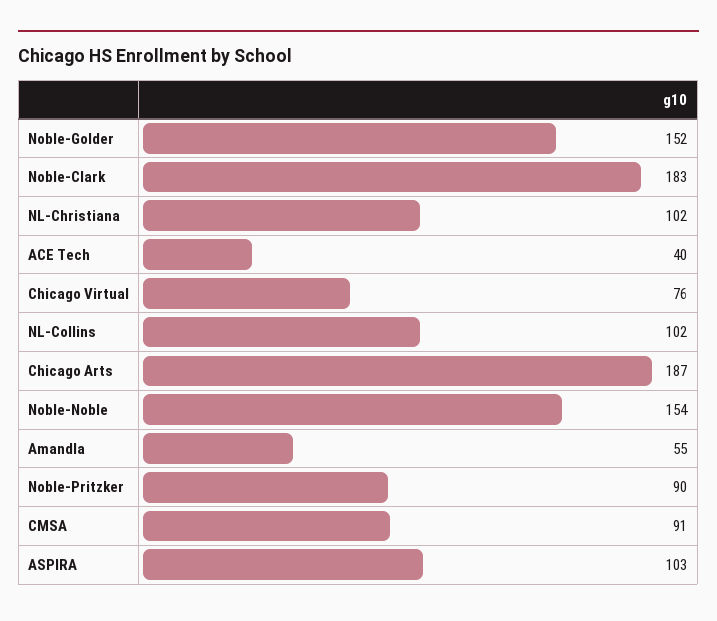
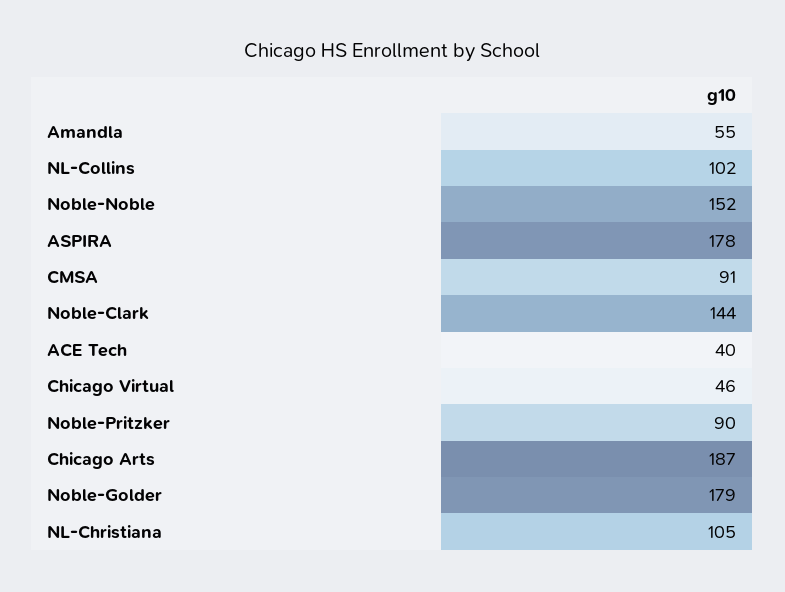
Noble-Golder: 152 -> 179
Noble-Clark: 183 -> 144
NL-Christiana: 102 -> 105
Chicago Virtual: 76 -> 46
Noble-Noble: 154 -> 152
ASPIRA: 103 -> 178

